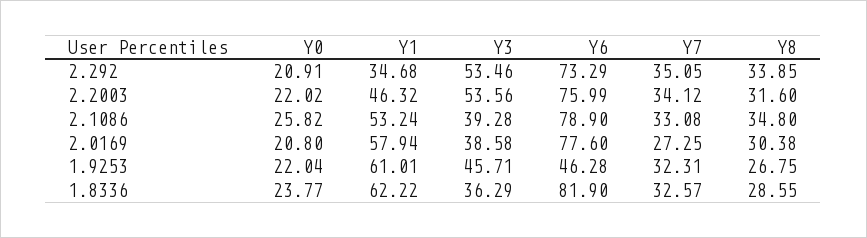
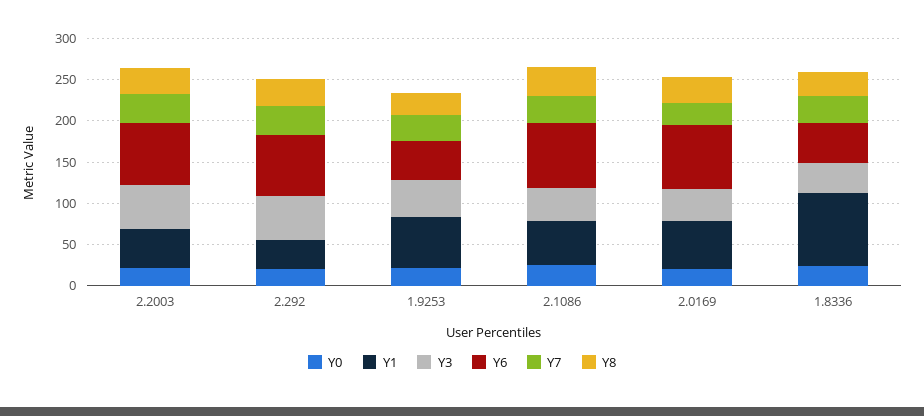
Y1, 1.8336: 62.22 -> 90
Y6, 1.8336: 81.9 -> 50

